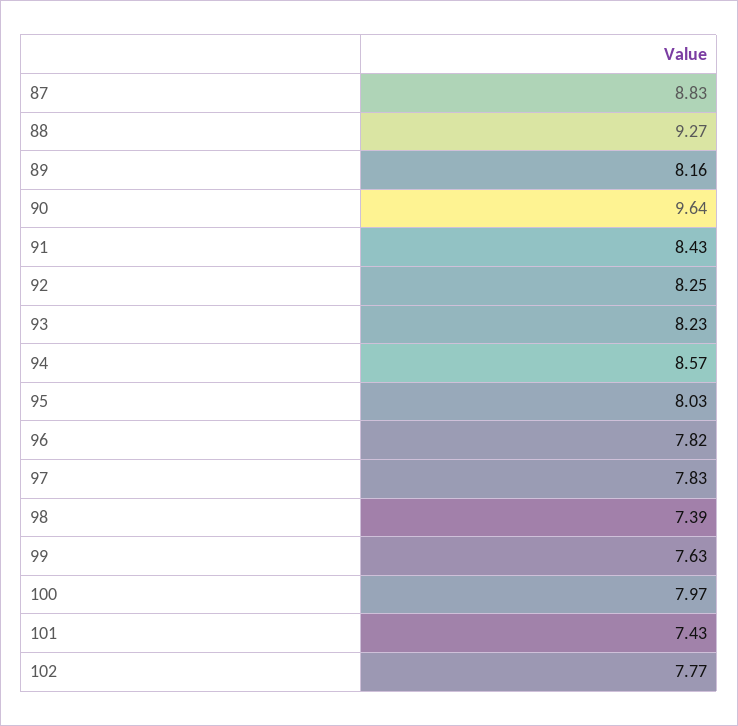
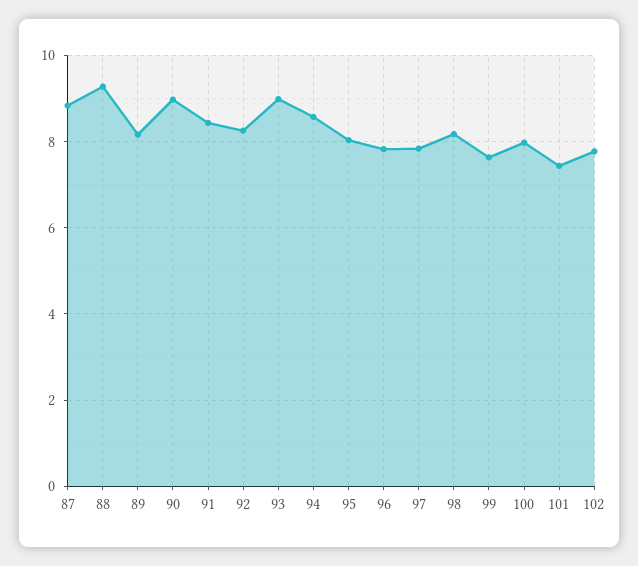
90: 9.64 -> 9
93: 8.23 -> 9
98: 7.39 -> 8.2

